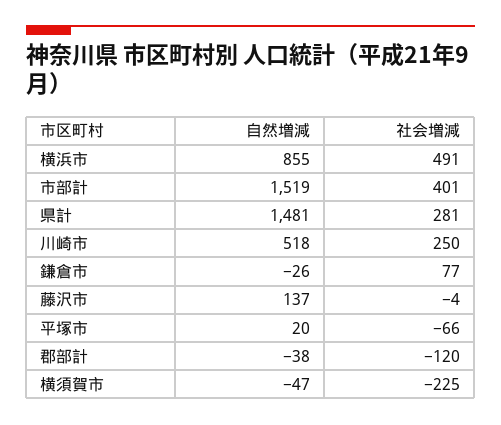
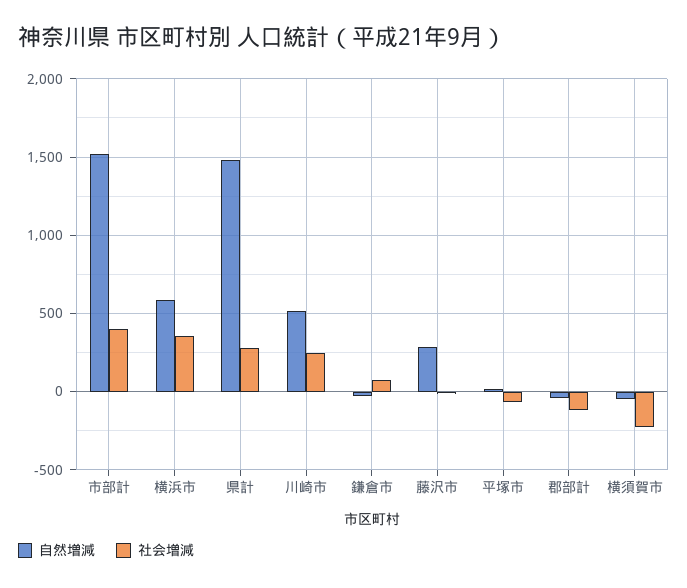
自然増減, 横浜市: 855 -> 600
社会増減, 横浜市: 491 -> 350
自然増減, 藤沢市: 137 -> 300

